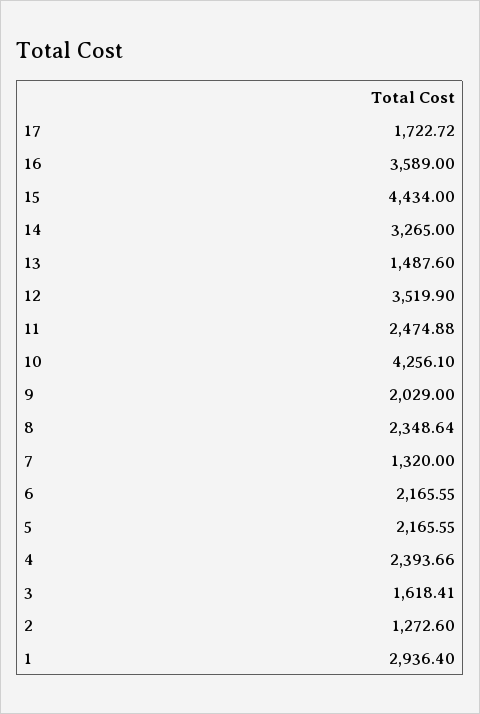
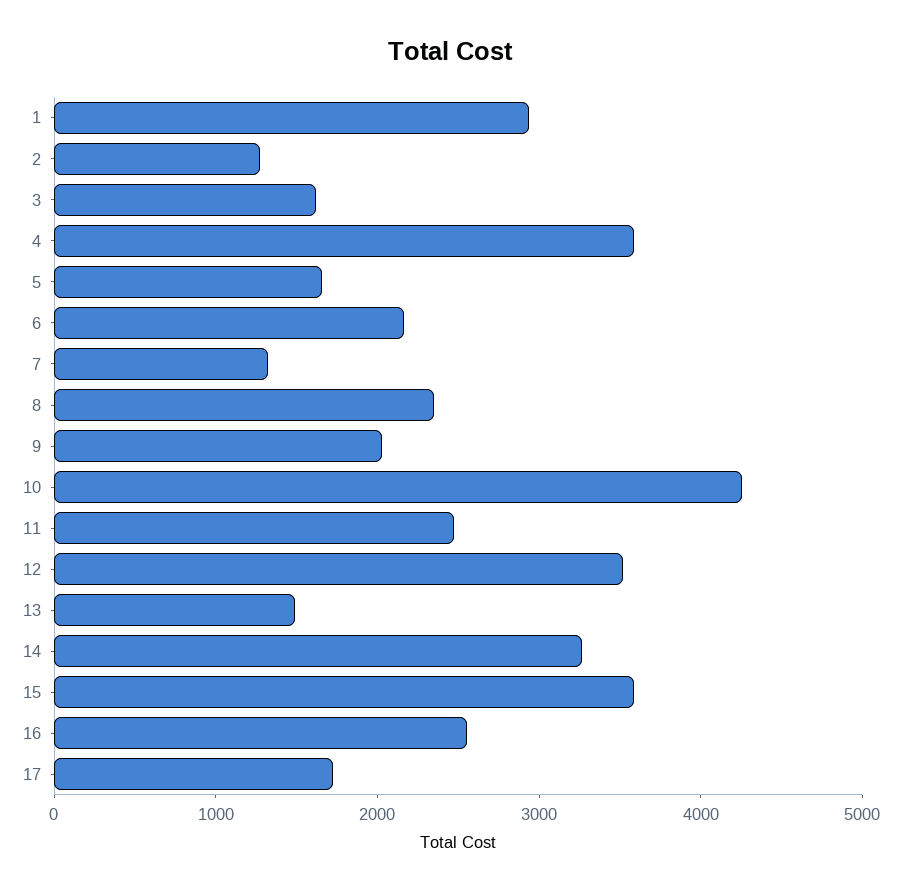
16: 3589 -> 2600
15: 4434 -> 3600
5: 2165.55 -> 1600
4: 2393.66 -> 3600

